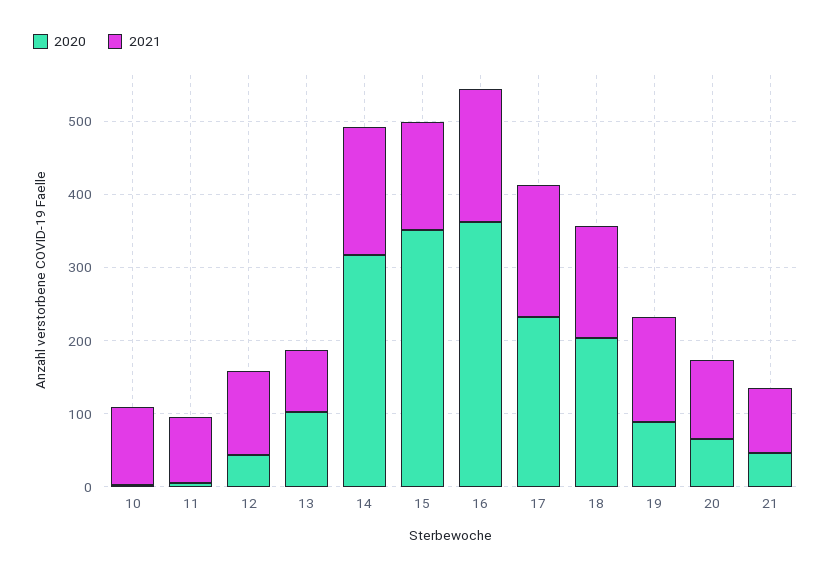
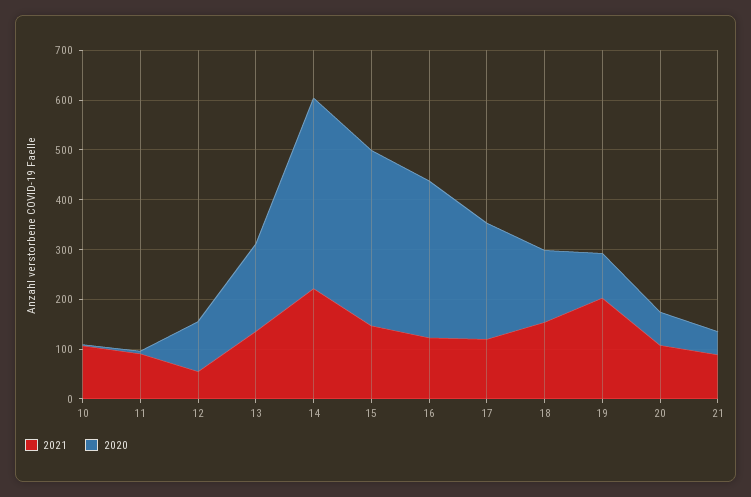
2020, 12: 40 -> 100
2021, 12: 120 -> 60
2020, 13: 100 -> 180
2021, 13: 80 -> 140
2020, 14: 320 -> 380
2021, 14: 180 -> 220
2020, 16: 360 -> 320
2021, 16: 180 -> 120
2021, 17: 180 -> 120
2020, 18: 200 -> 140
2021, 19: 140 -> 200

